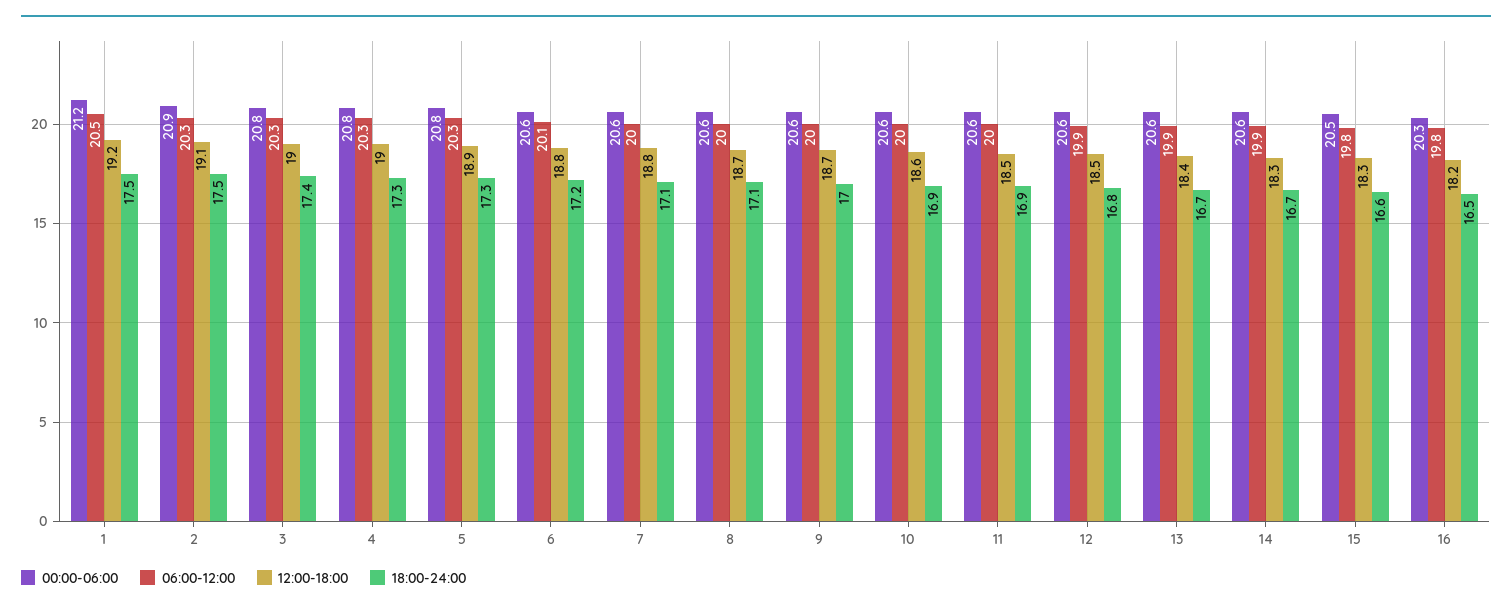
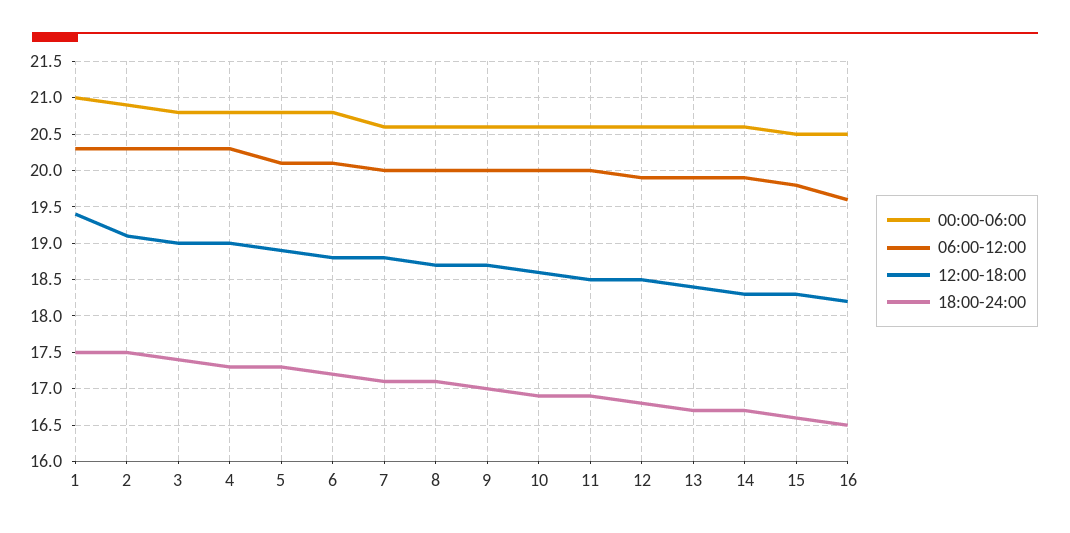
00:00-06:00, 1: 21.2 -> 21
06:00-12:00, 1: 20.5 -> 20.3
12:00-18:00, 1: 19.2 -> 19.4
06:00-12:00, 5: 20.3 -> 20.1
00:00-06:00, 6: 20.6 -> 20.8
00:00-06:00, 16: 20.3 -> 20.5
06:00-12:00, 16: 19.8 -> 19.6

